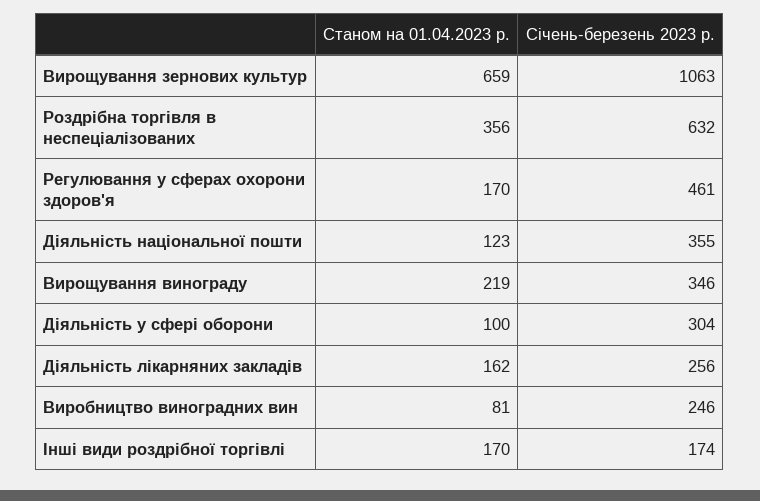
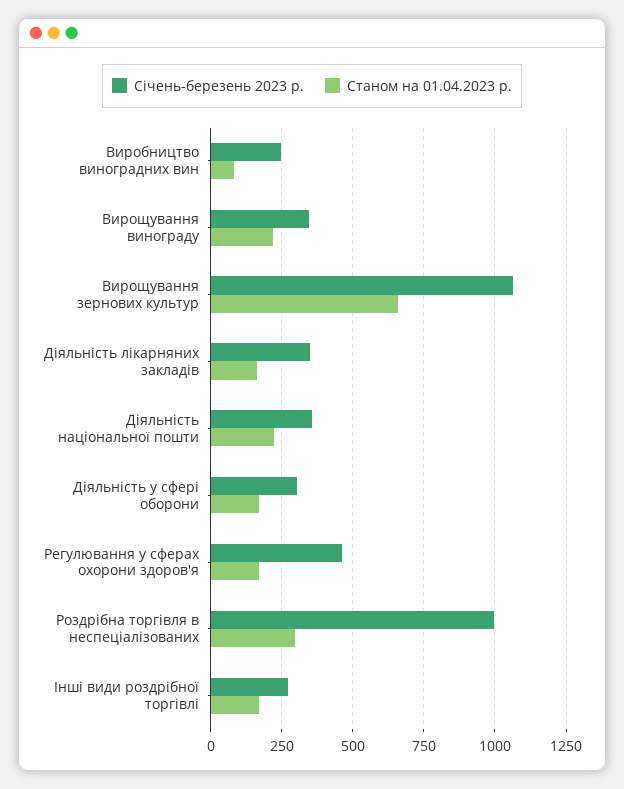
Станом на 01.04.2023 р., Роздрібна торгівля в неспеціалізованих: 356 -> 300
Січень-березень 2023 р., Роздрібна торгівля в неспеціалізованих: 632 -> 1000
Станом на 01.04.2023 р., Діяльність національної пошти: 123 -> 225
Станом на 01.04.2023 р., Діяльність у сфері оборони: 100 -> 175
Січень-березень 2023 р., Діяльність лікарняних закладів: 256 -> 350
Січень-березень 2023 р., Інші види роздрібної торгівлі: 174 -> 275

